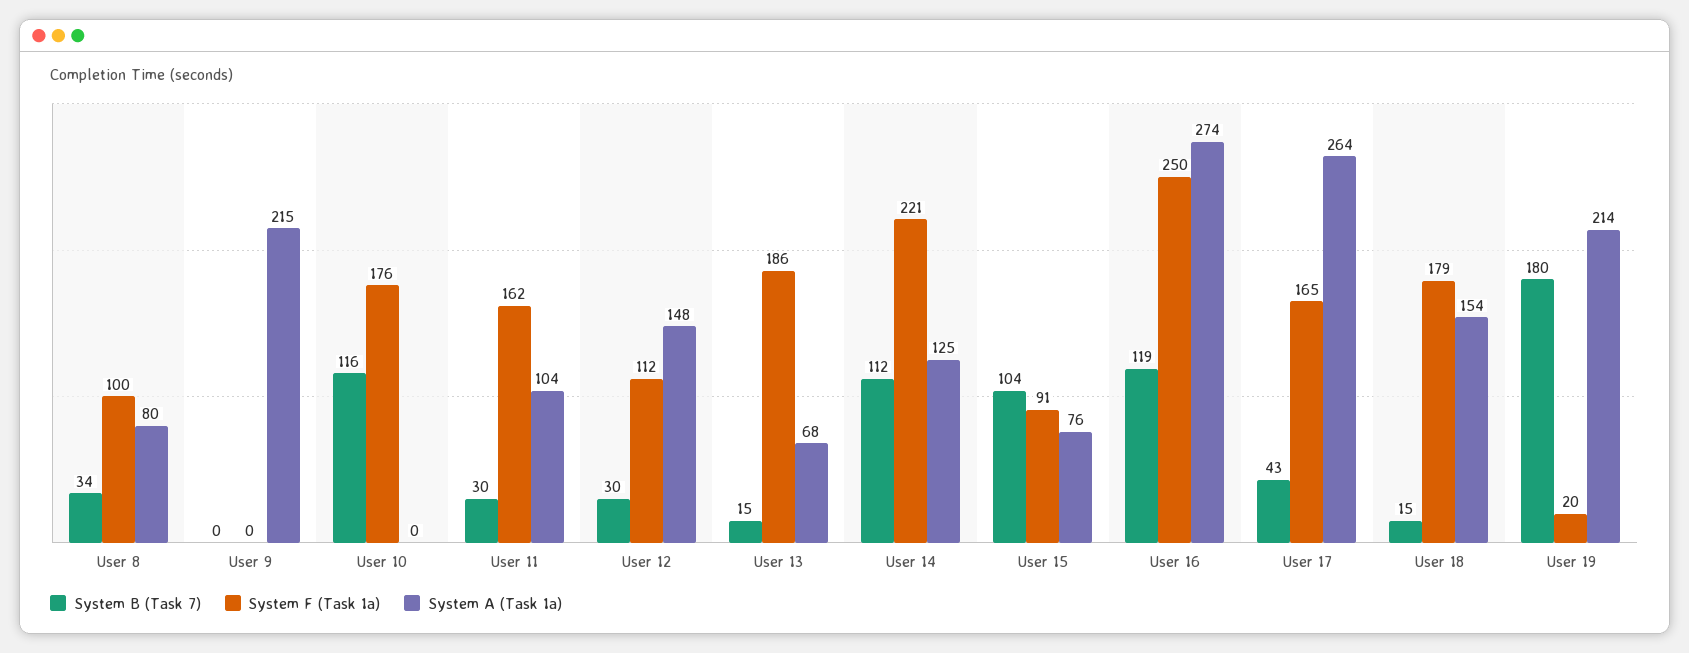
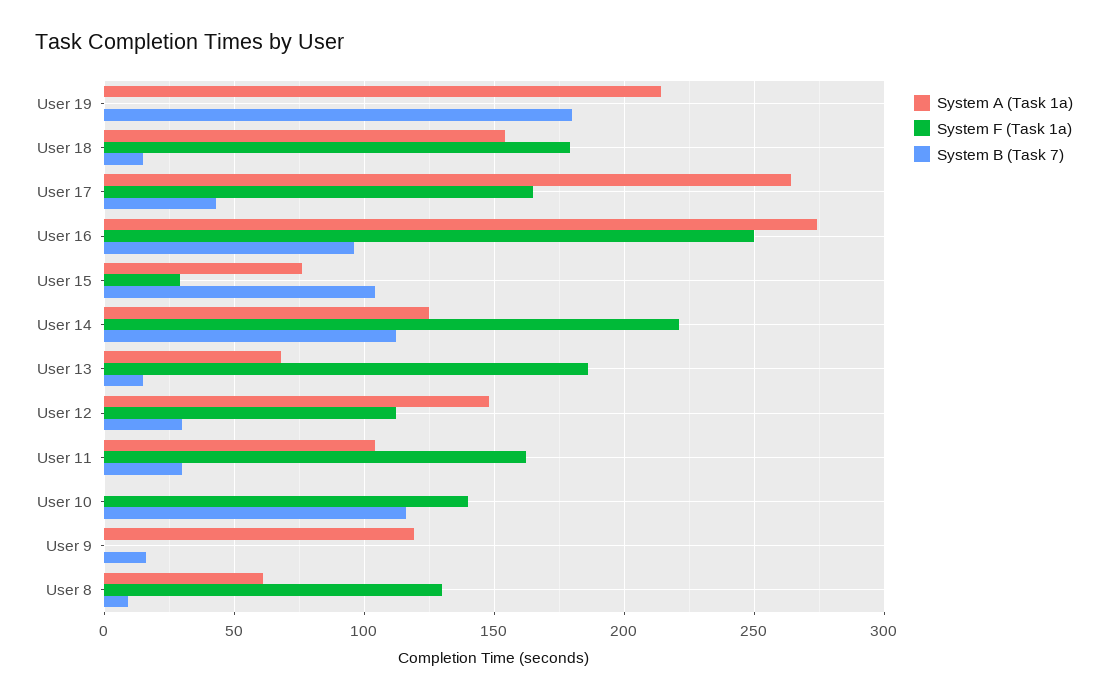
System B (Task 7), User 8: 34 -> 10
System F (Task 1a), User 8: 100 -> 130
System A (Task 1a), User 8: 80 -> 60
System B (Task 7), User 9: 0 -> 15
System A (Task 1a), User 9: 215 -> 120
System F (Task 1a), User 10: 176 -> 140
System F (Task 1a), User 15: 91 -> 30
System B (Task 7), User 16: 119 -> 95
System F (Task 1a), User 19: 20 -> 0

